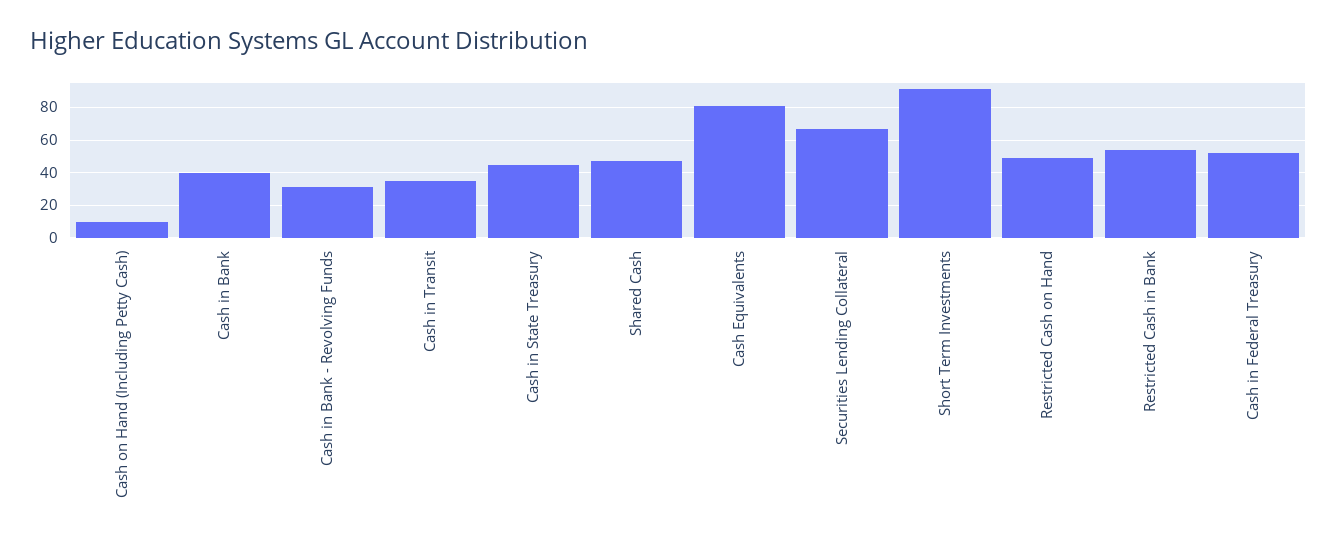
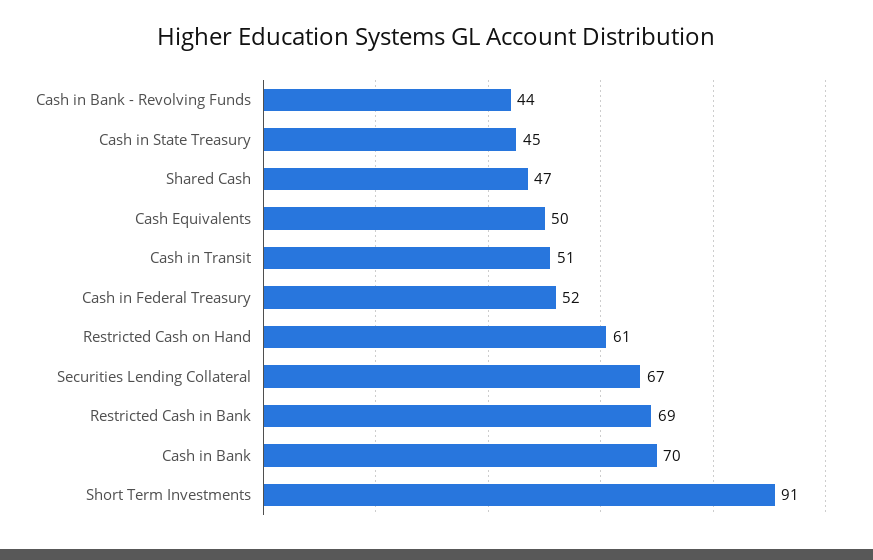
Cash on Hand (Including Petty Cash): 10 -> none
Cash in Bank: 40 -> 70
Cash in Bank - Revolving Funds: 30 -> 44
Cash in Transit: 35 -> 51
Cash Equivalents: 80 -> 50
Restricted Cash on Hand: 50 -> 61
Restricted Cash in Bank: 55 -> 69

